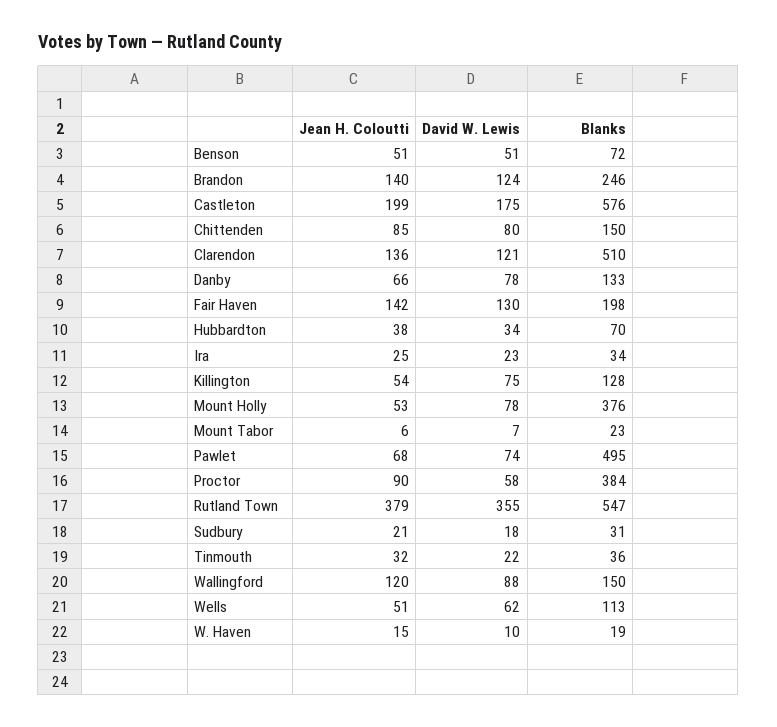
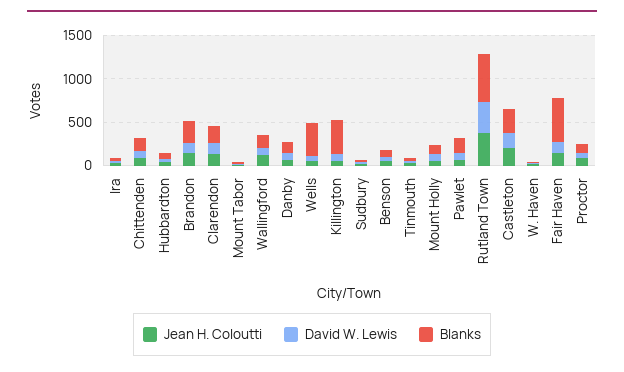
Blanks, Castleton: 576 -> 300
Blanks, Clarendon: 510 -> 200
Blanks, Fair Haven: 198 -> 500
Blanks, Killington: 128 -> 400
Blanks, Mount Holly: 376 -> 100
Blanks, Pawlet: 495 -> 200
Blanks, Proctor: 384 -> 100
Blanks, Wells: 113 -> 400

